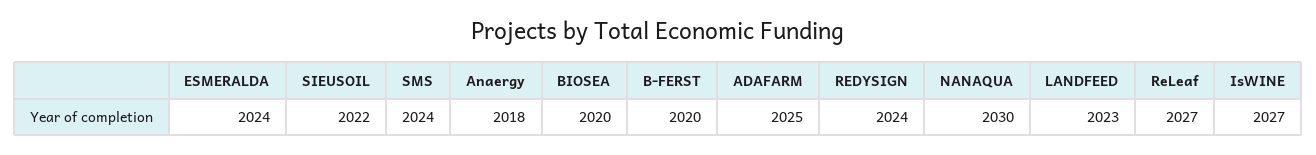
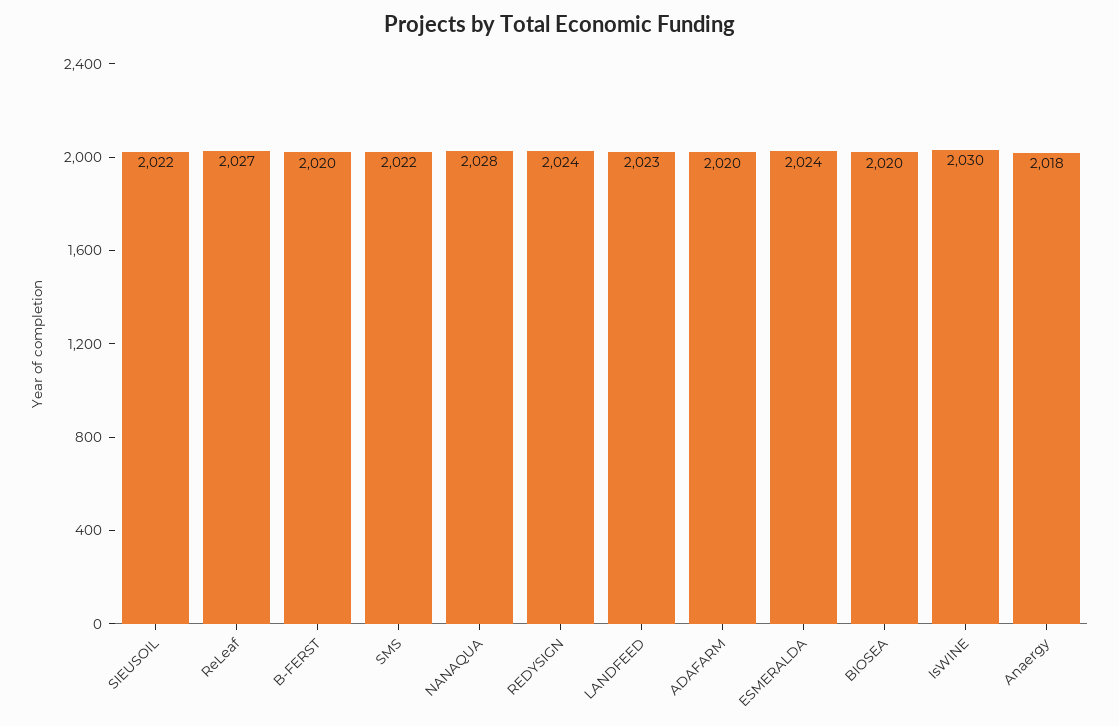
SMS: 2024 -> 2022
ADAFARM: 2025 -> 2020
NANAQUA: 2030 -> 2028
IsWINE: 2027 -> 2030

